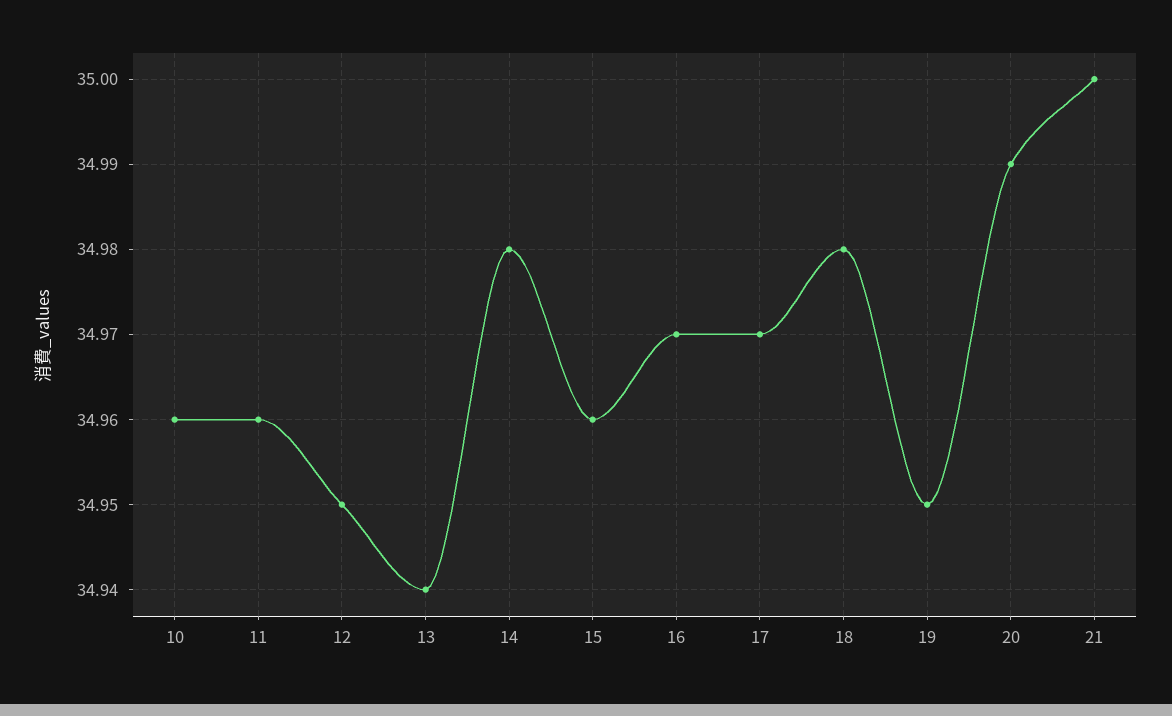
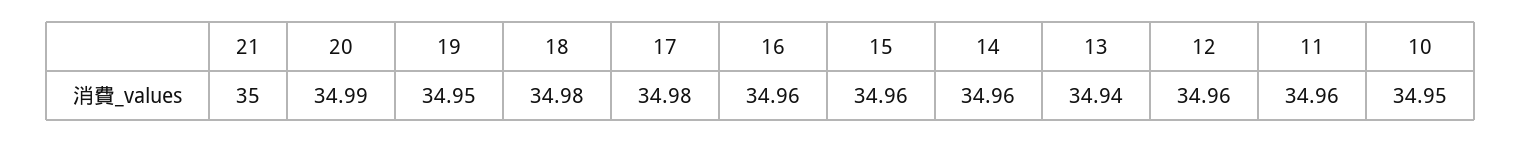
10: 34.96 -> 34.95
12: 34.95 -> 34.96
14: 34.98 -> 34.96
16: 34.97 -> 34.96
17: 34.97 -> 34.98

